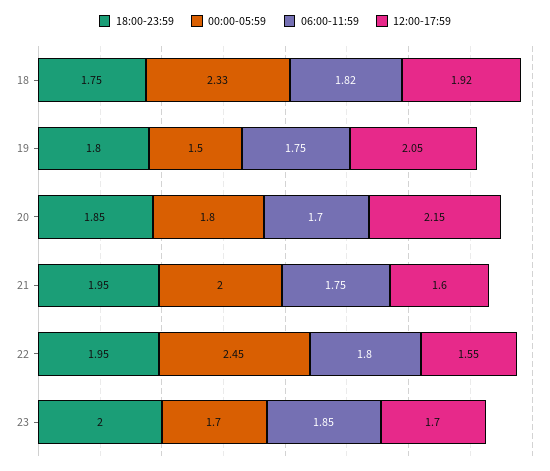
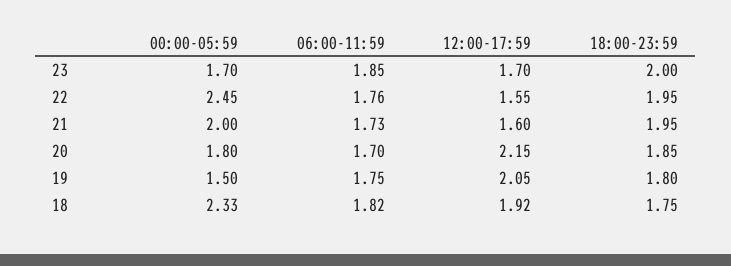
06:00-11:59, 21: 1.75 -> 1.73
06:00-11:59, 22: 1.8 -> 1.76

